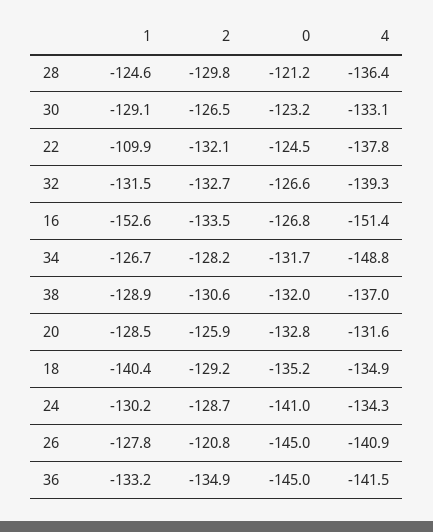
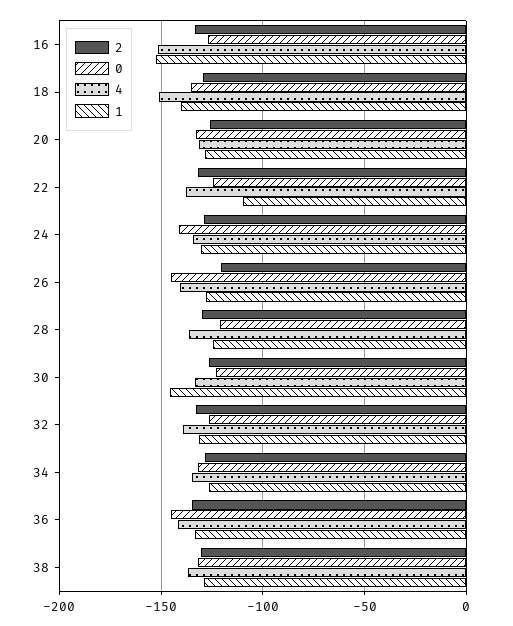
1, 30: -129.1 -> -145
4, 34: -148.8 -> -135
4, 18: -134.9 -> -150

